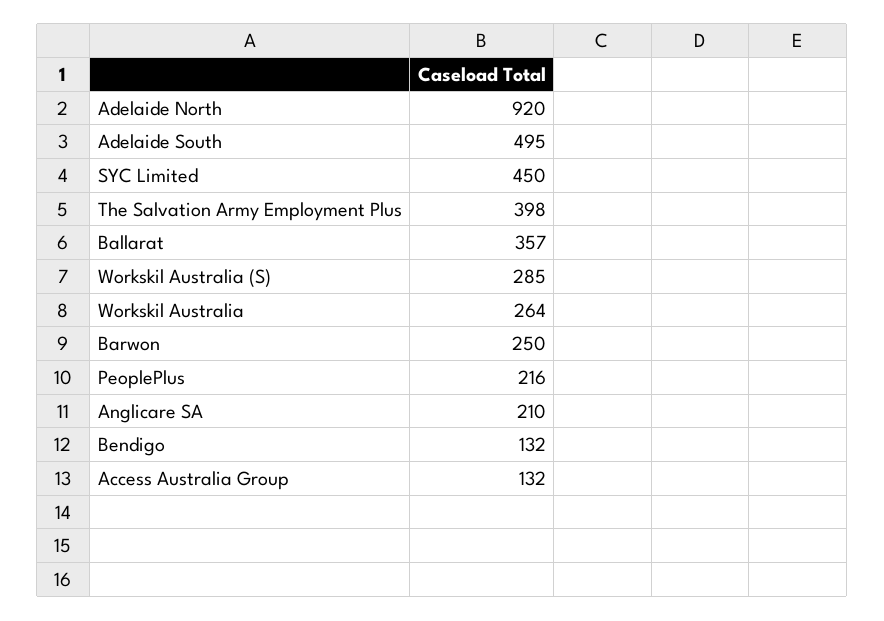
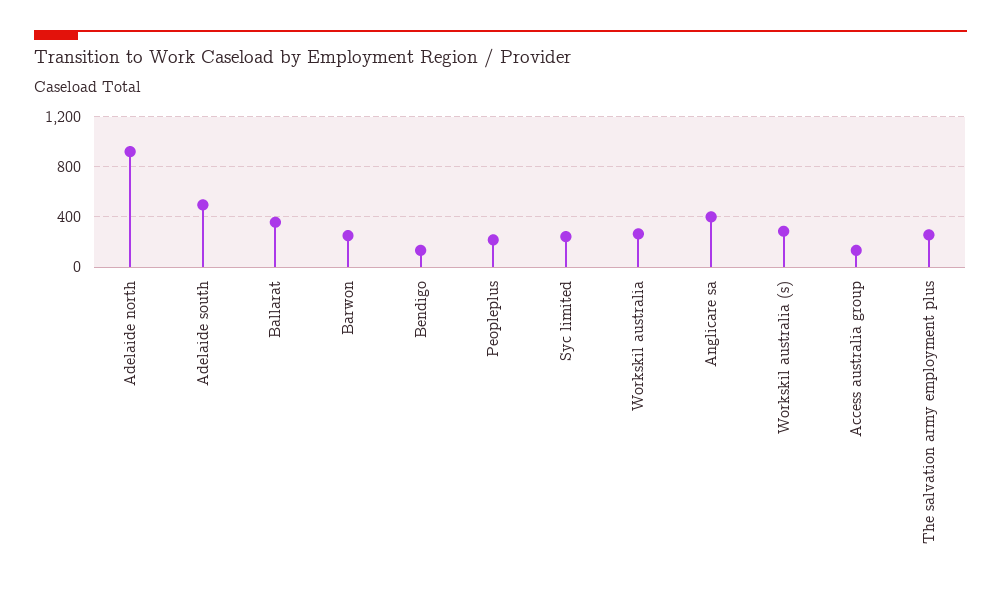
SYC Limited: 450 -> 250
The Salvation Army Employment Plus: 398 -> 250
Anglicare SA: 210 -> 400

